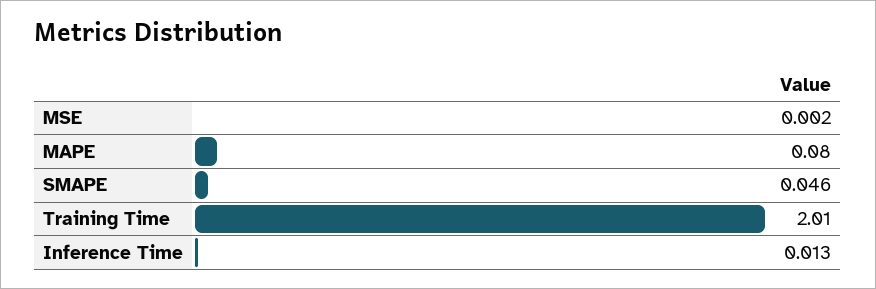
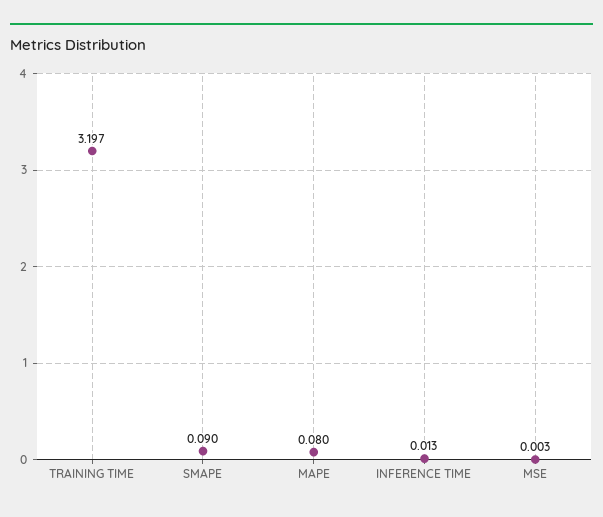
MSE: 0.002 -> 0.003
SMAPE: 0.046 -> 0.09
Training Time: 2.01 -> 3.197

